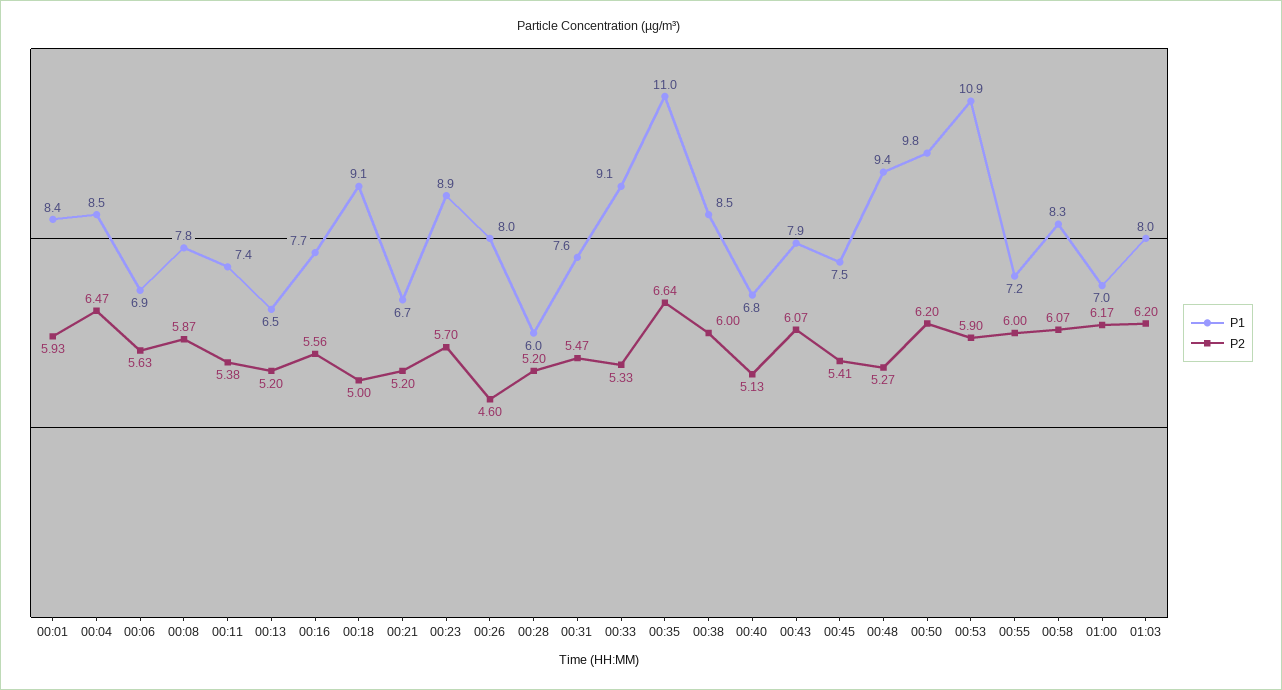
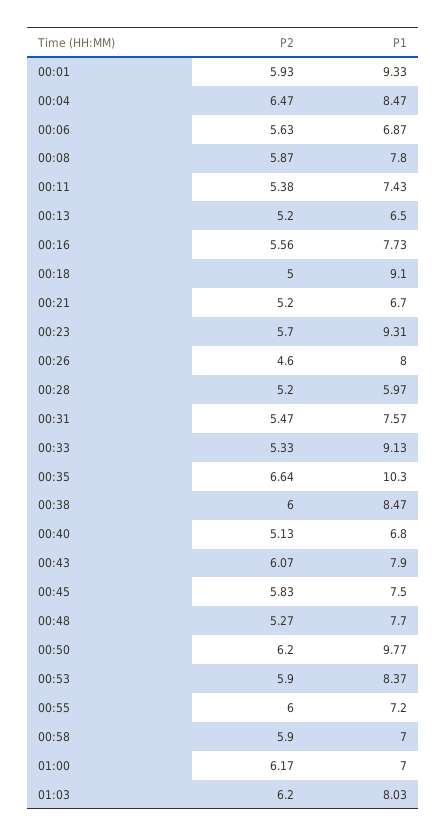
P1, 00:01: 8.4 -> 9.33
P1, 00:23: 8.9 -> 9.31
P1, 00:35: 11 -> 10.3
P2, 00:45: 5.41 -> 5.83
P1, 00:48: 9.4 -> 7.7
P1, 00:53: 10.9 -> 8.37
P1, 00:58: 8.3 -> 7
P2, 00:58: 6.07 -> 5.9

